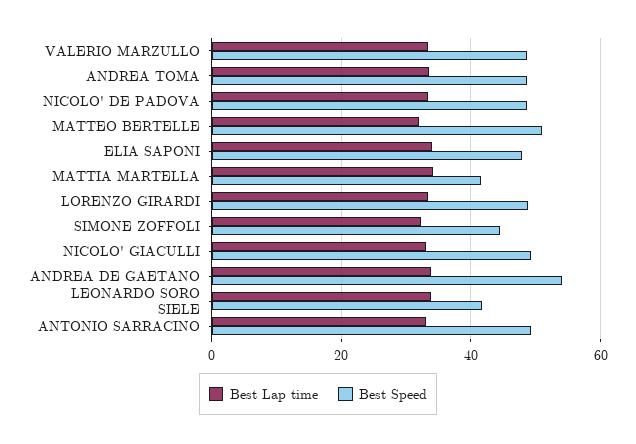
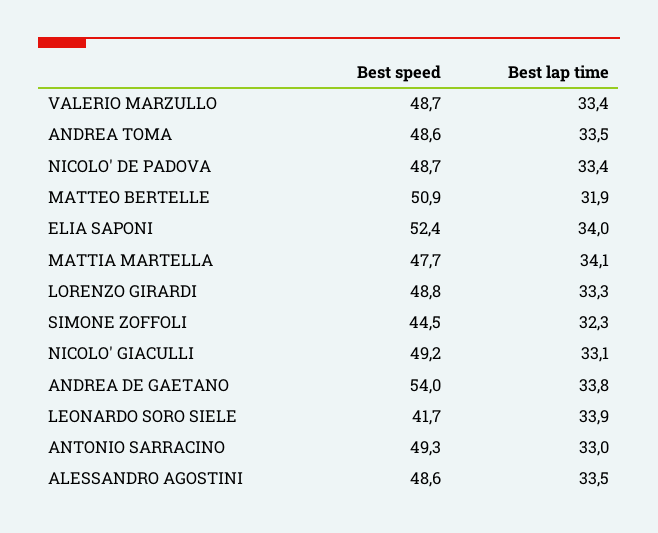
Best Speed, ELIA SAPONI: 48 -> 52.4
Best Speed, MATTIA MARTELLA: 42 -> 47.7
Best Speed, ALESSANDRO AGOSTINI: none -> 48.6
Best Lap time, ALESSANDRO AGOSTINI: none -> 33.5

